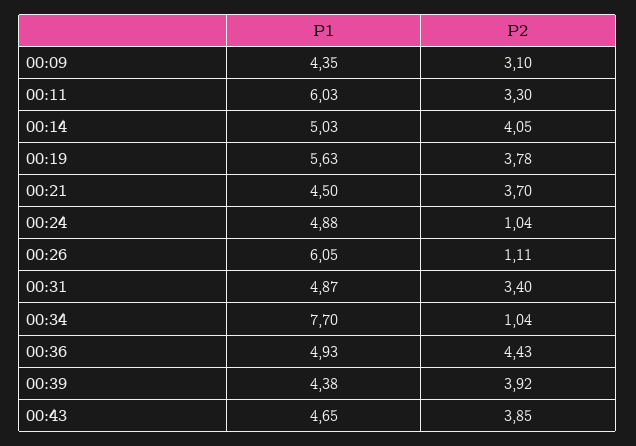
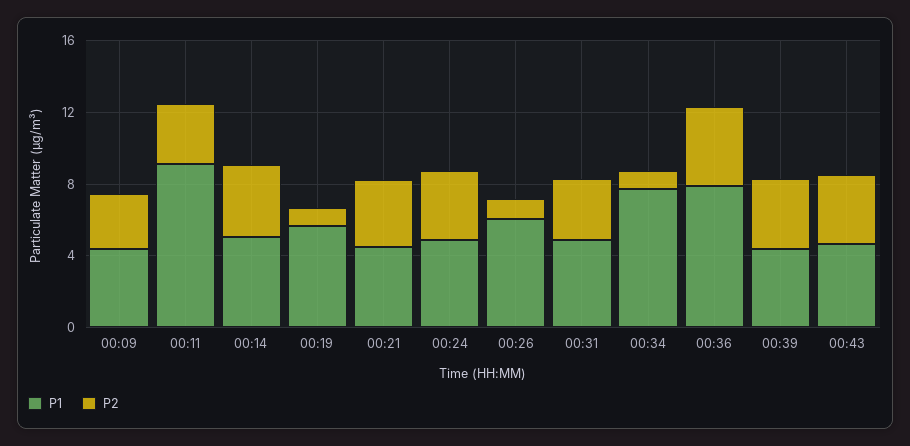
P1, 00:11: 6.03 -> 9
P2, 00:19: 3.78 -> 1
P2, 00:24: 1.04 -> 4
P1, 00:36: 4.93 -> 8

